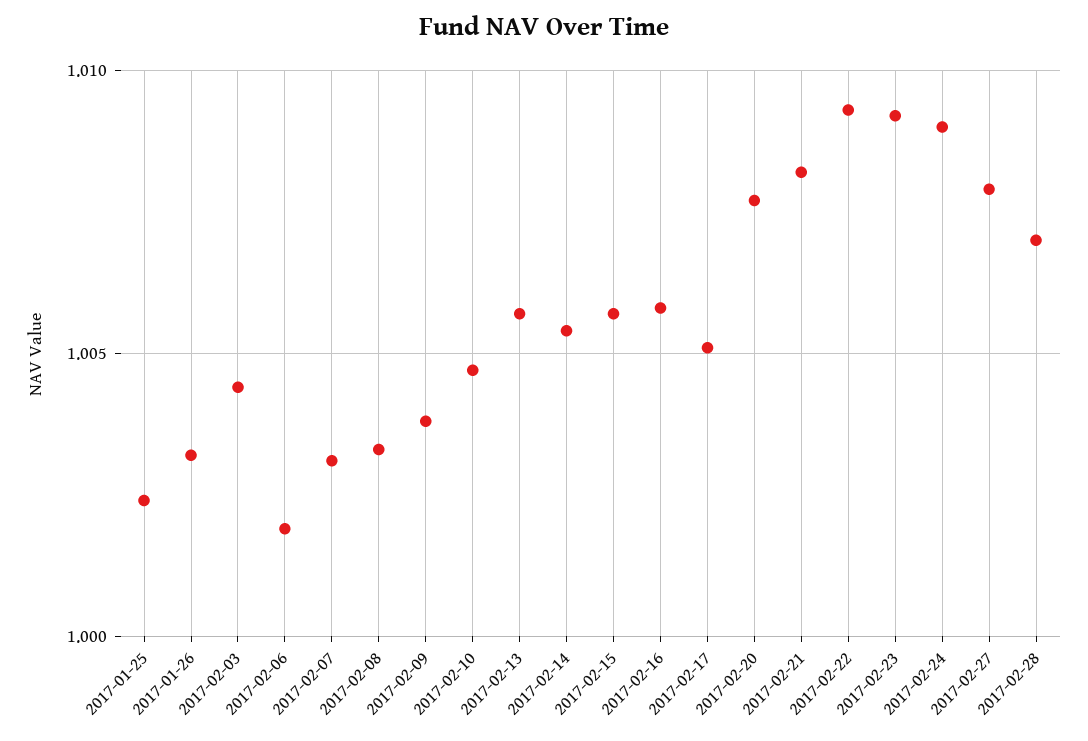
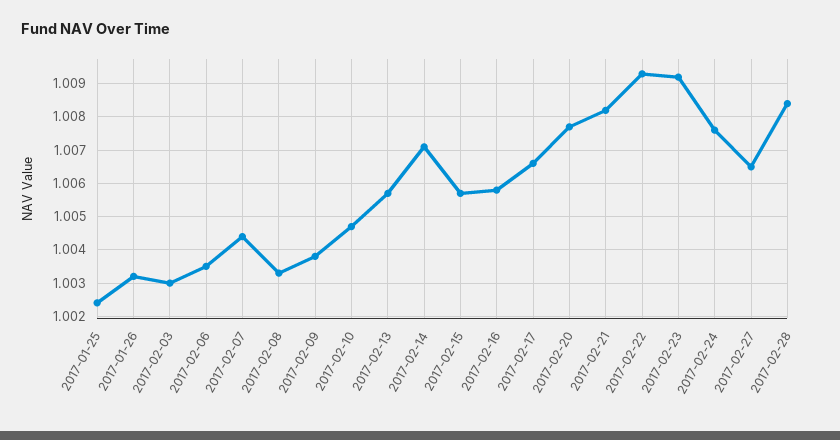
2017-02-03: 1.0045 -> 1.003
2017-02-06: 1.002 -> 1.0035
2017-02-07: 1.003 -> 1.0045
2017-02-14: 1.0055 -> 1.007
2017-02-17: 1.005 -> 1.0065
2017-02-24: 1.009 -> 1.0075
2017-02-27: 1.008 -> 1.0065
2017-02-28: 1.007 -> 1.0085

